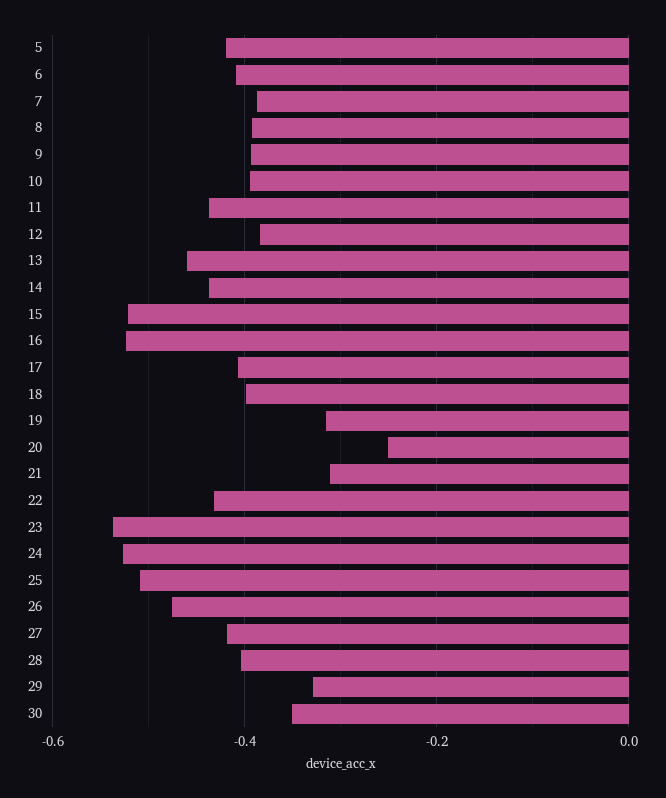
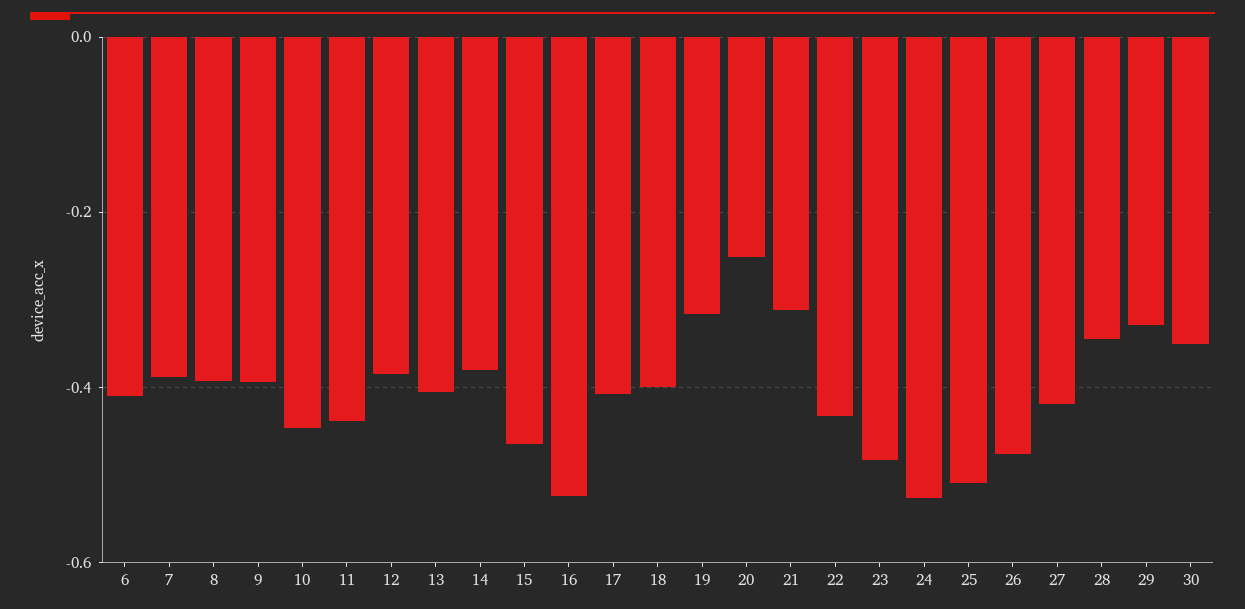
5: -0.42 -> none
10: -0.4 -> -0.44
13: -0.46 -> -0.4
14: -0.44 -> -0.38
15: -0.52 -> -0.46
23: -0.54 -> -0.48
28: -0.4 -> -0.34

